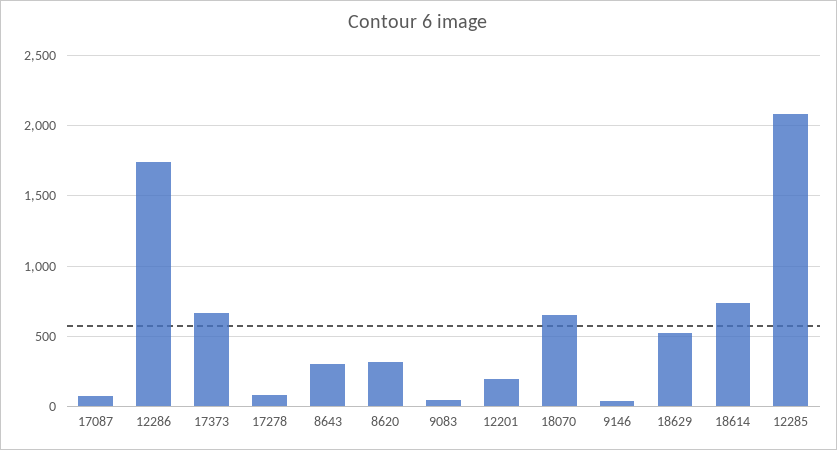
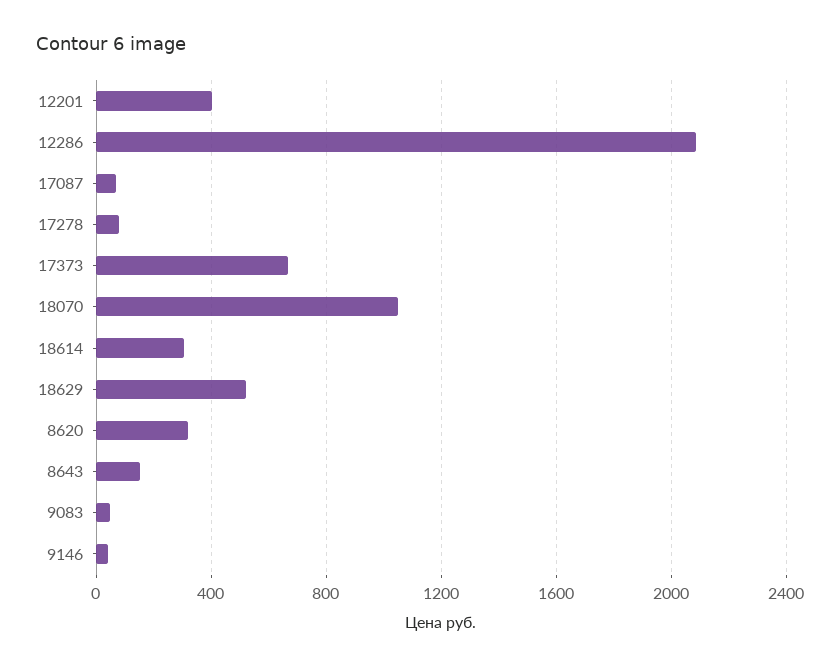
12286: 1750 -> 2100
8643: 300 -> 150
12201: 200 -> 400
18070: 650 -> 1050
18614: 750 -> 300
12285: 2100 -> none

